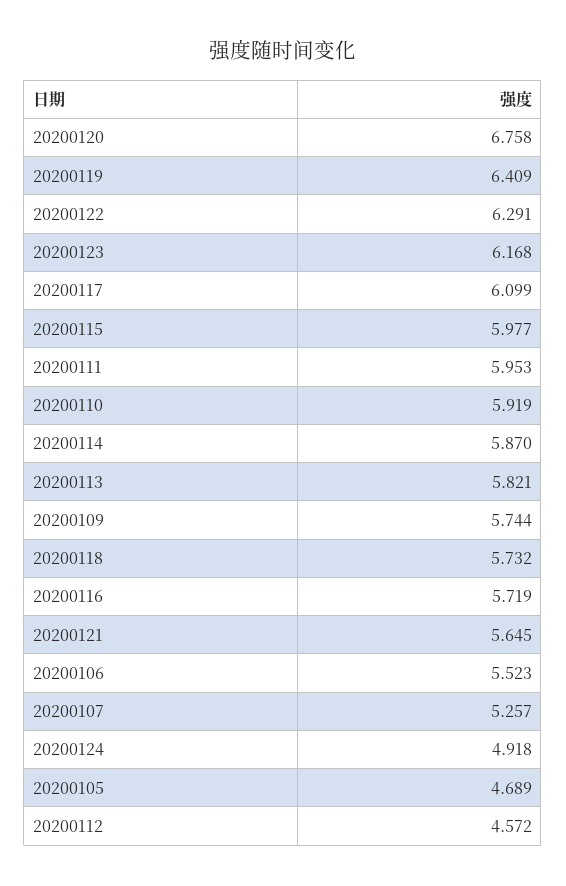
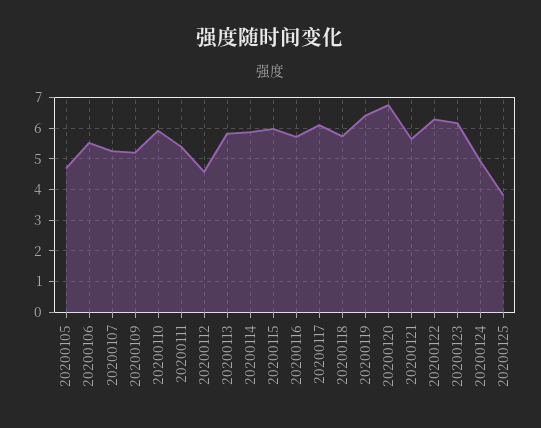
20200111: 5.953 -> 5.4
20200109: 5.744 -> 5.2
20200125: none -> 3.8

